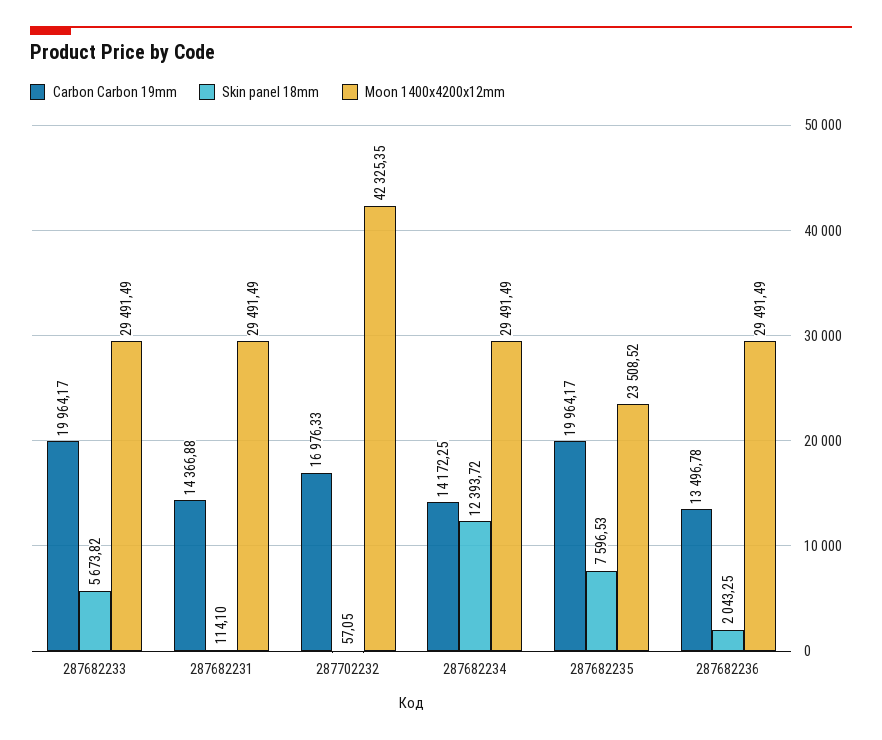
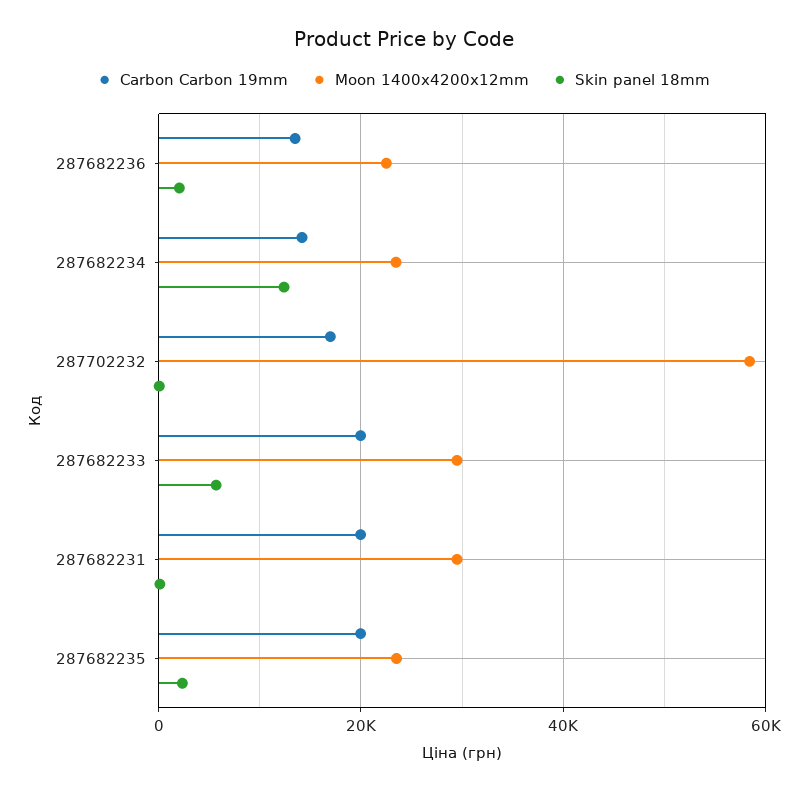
Carbon Carbon 19mm, 287682231: 14366.88 -> 20000
Moon 1400x4200x12mm, 287702232: 42325.35 -> 58000
Moon 1400x4200x12mm, 287682234: 29491.49 -> 24000
Skin panel 18mm, 287682235: 7596.53 -> 2000
Moon 1400x4200x12mm, 287682236: 29491.49 -> 22000

